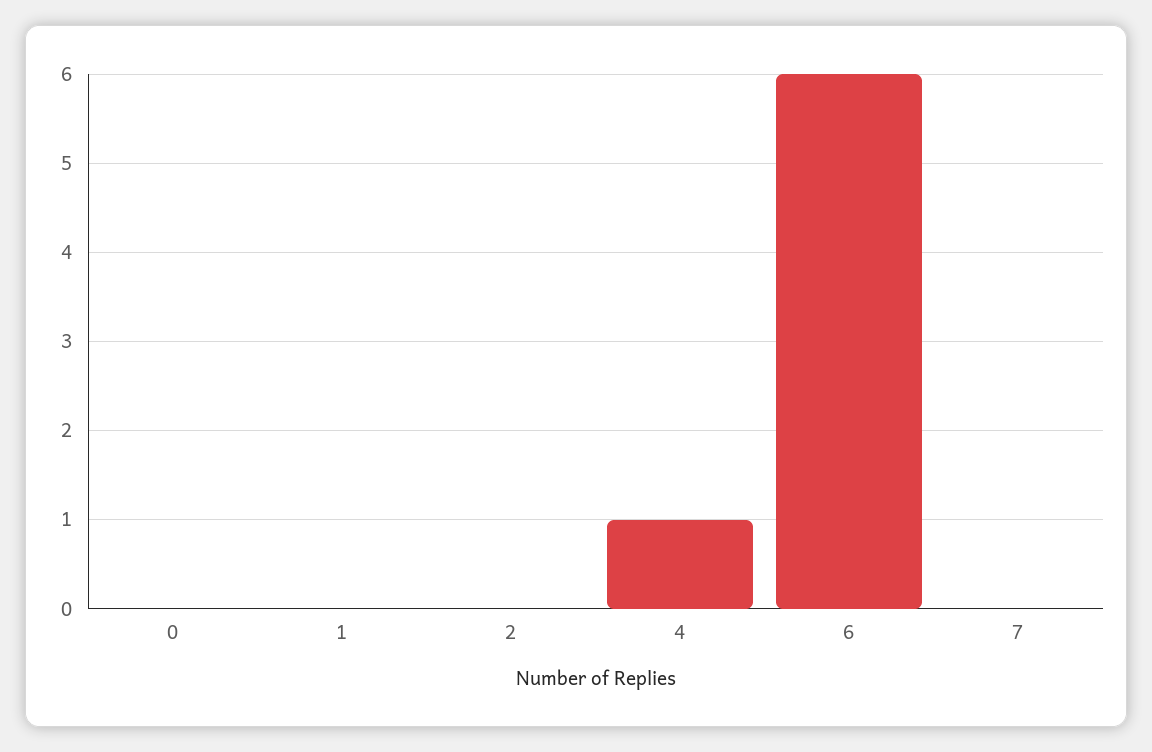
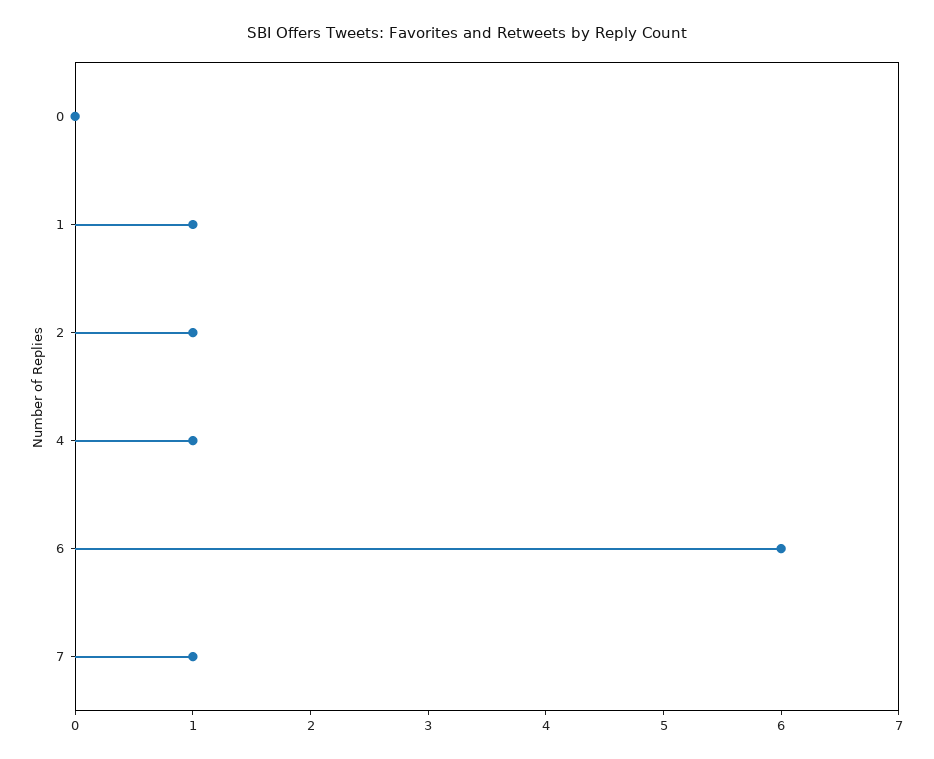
1: 0 -> 1
2: 0 -> 1
7: 0 -> 1

